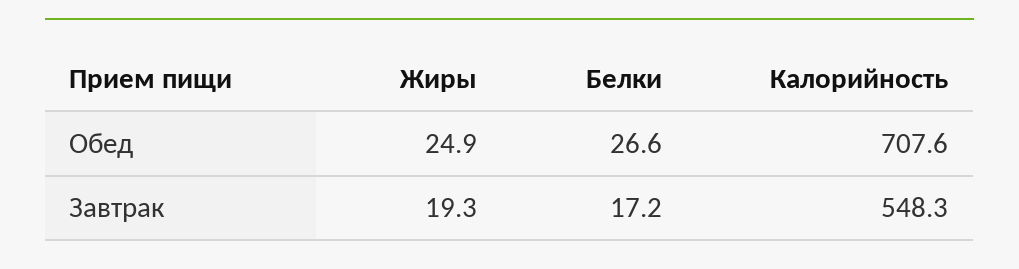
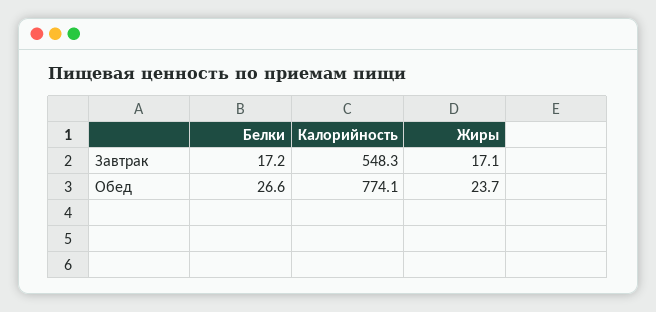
Жиры, Обед: 24.9 -> 23.7
Калорийность, Обед: 707.6 -> 774.1
Жиры, Завтрак: 19.3 -> 17.1

